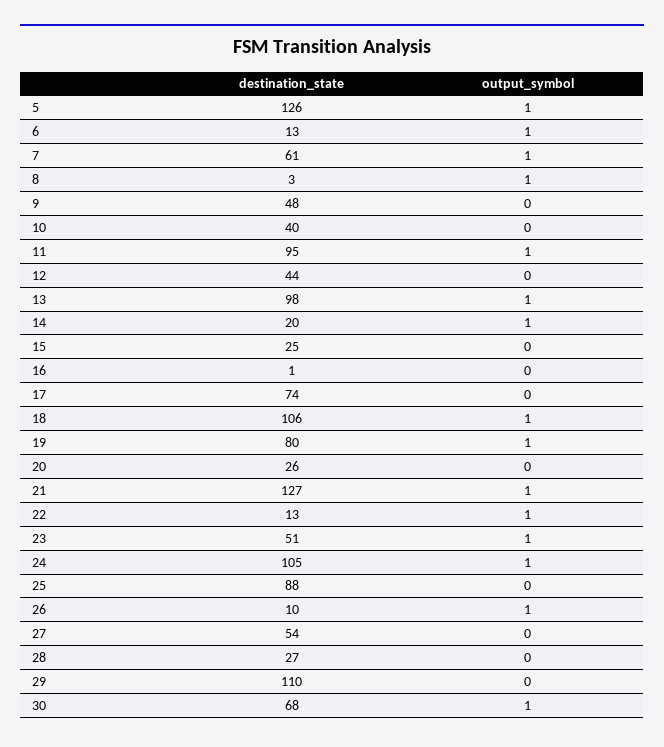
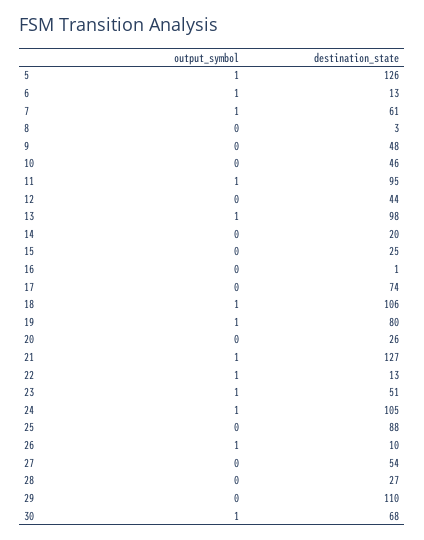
output_symbol, 8: 1 -> 0
destination_state, 10: 40 -> 46
output_symbol, 14: 1 -> 0

